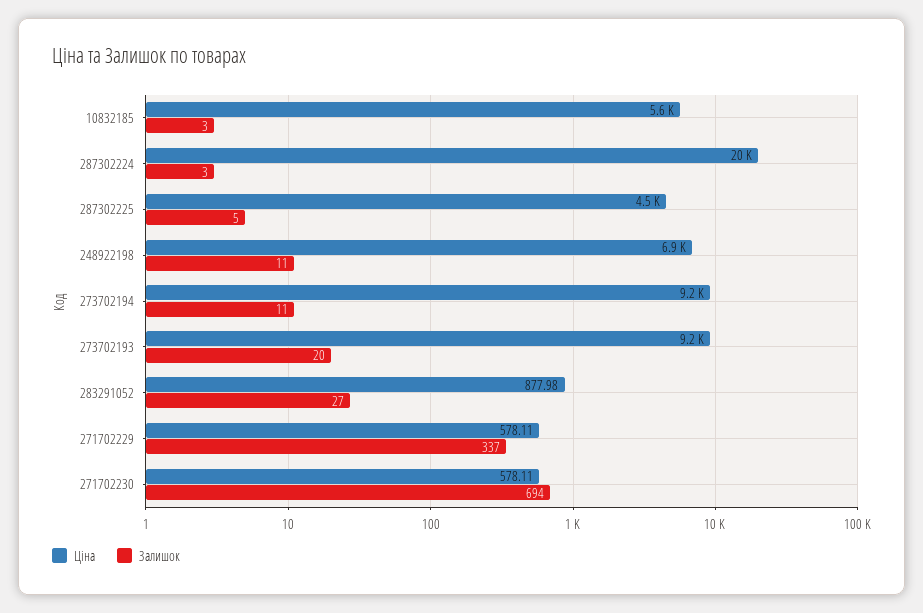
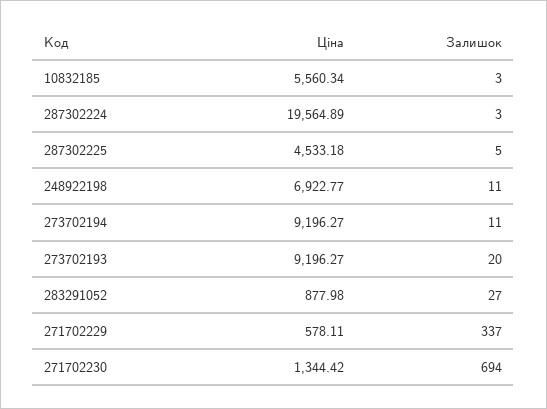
Ціна, 271702230: 578.11 -> 1344.42

